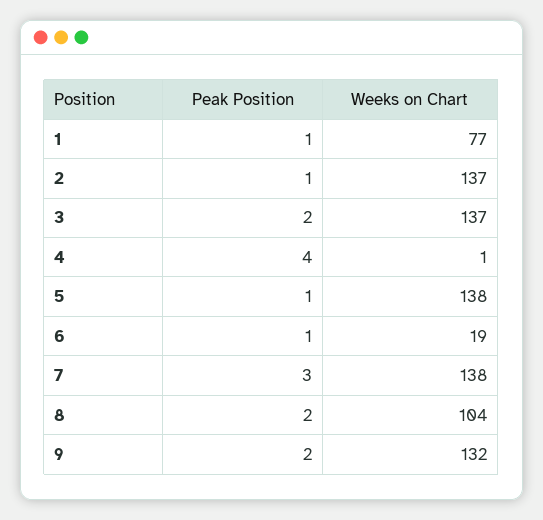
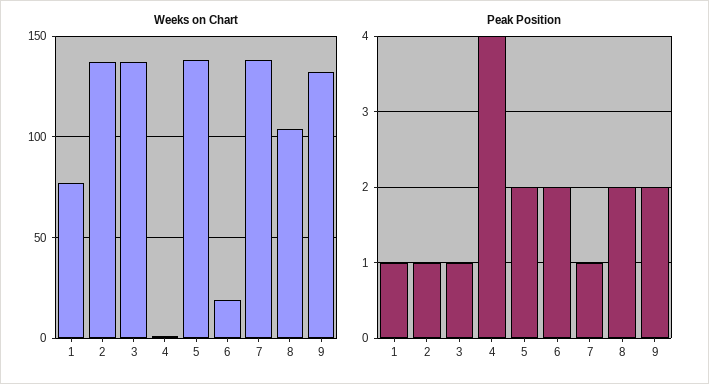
Peak Position, 3: 2 -> 1
Peak Position, 5: 1 -> 2
Peak Position, 6: 1 -> 2
Peak Position, 7: 3 -> 1

